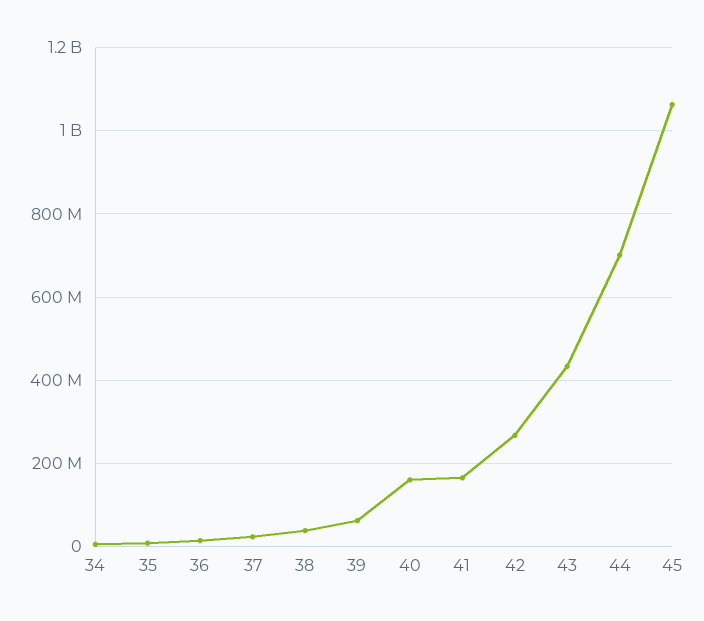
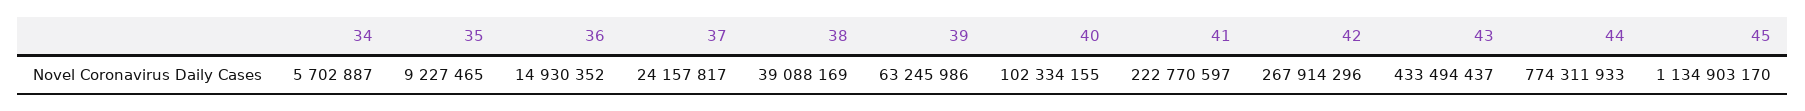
40: 160000000 -> 102334155
41: 160000000 -> 222770597
44: 700000000 -> 774311933
45: 1060000000 -> 1134903170

